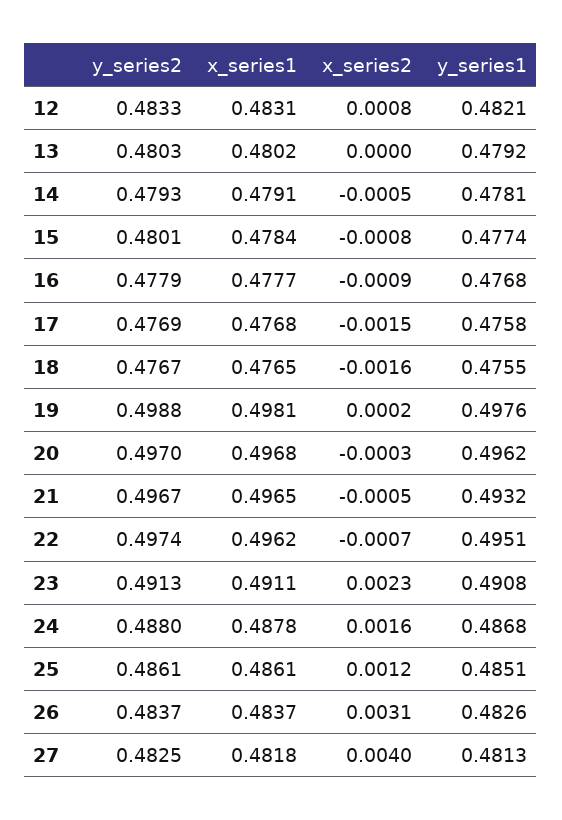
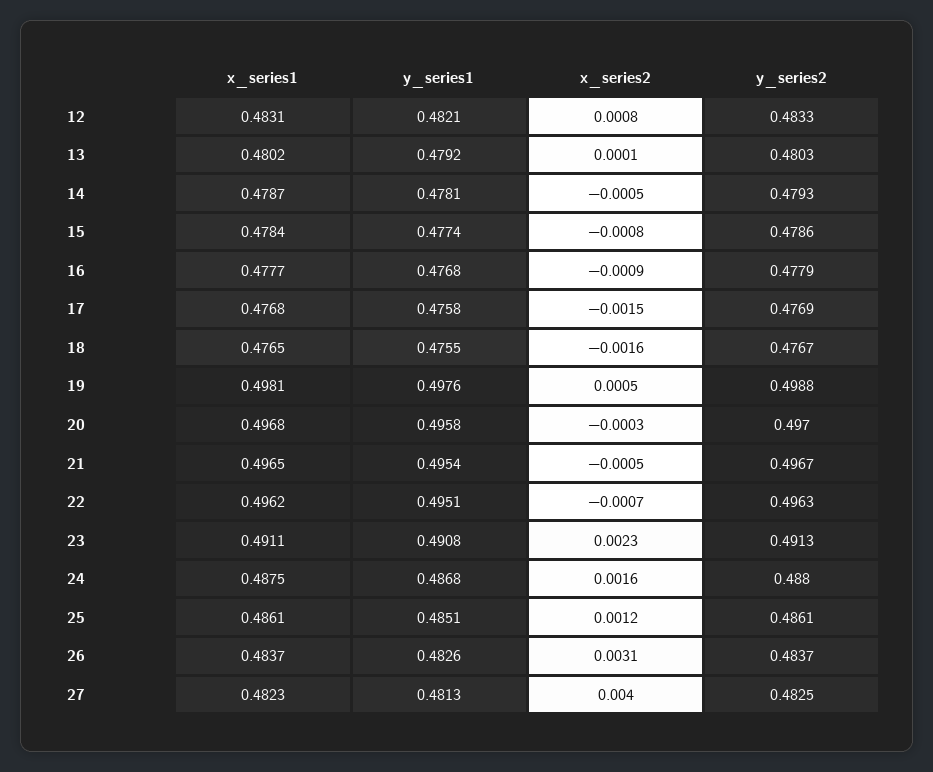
x_series2, 13: 0 -> 0.0001
x_series1, 14: 0.4791 -> 0.4787
y_series2, 15: 0.4801 -> 0.4786
x_series2, 19: 0.0002 -> 0.0005
y_series1, 20: 0.4962 -> 0.4958
y_series1, 21: 0.4932 -> 0.4954
y_series2, 22: 0.4974 -> 0.4963
x_series1, 24: 0.4878 -> 0.4875
x_series1, 27: 0.4818 -> 0.4823

